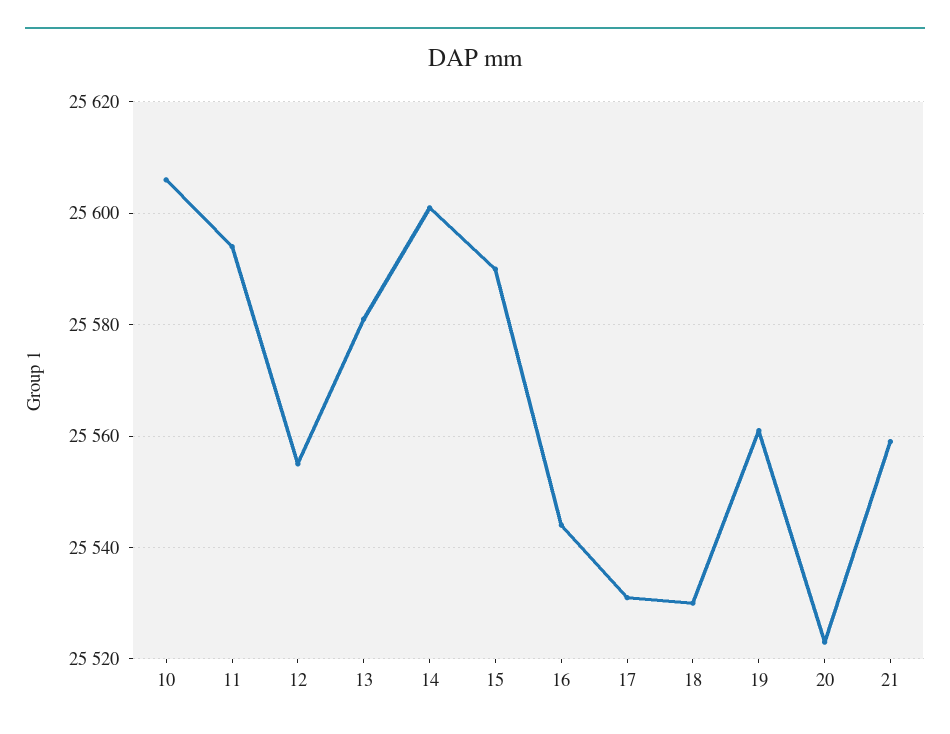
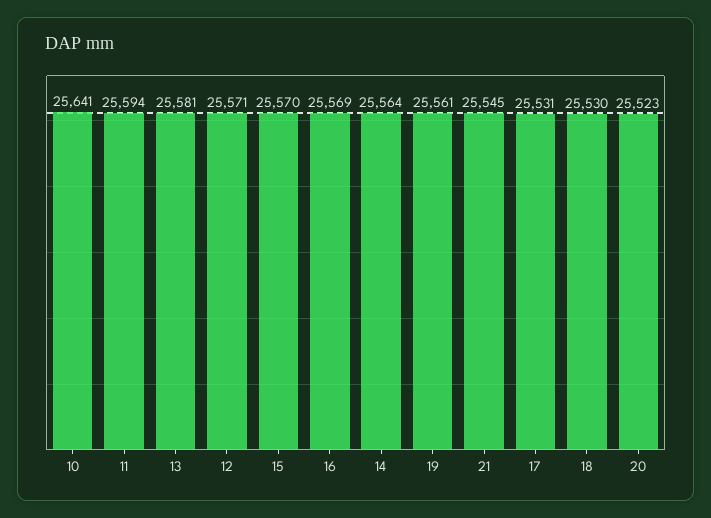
10: 25605 -> 25641
12: 25555 -> 25571
14: 25600 -> 25564
15: 25590 -> 25570
16: 25545 -> 25569
21: 25560 -> 25545

